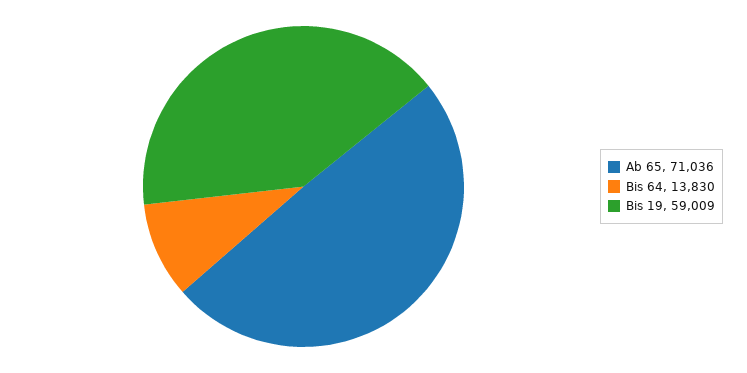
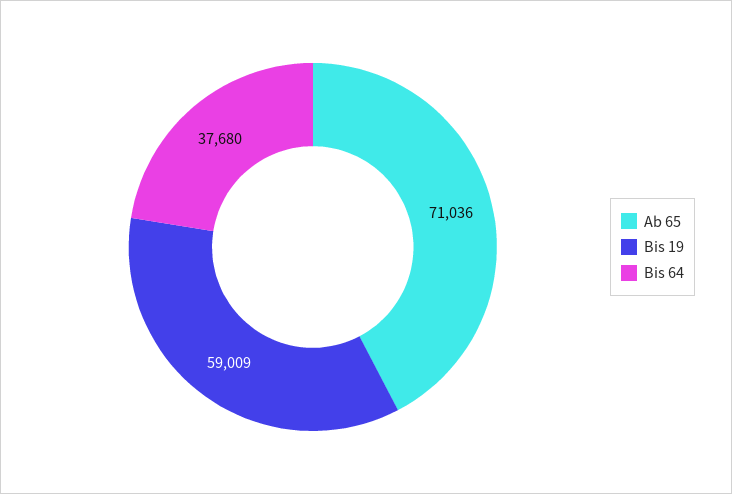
Bis 64: 13830 -> 37680

